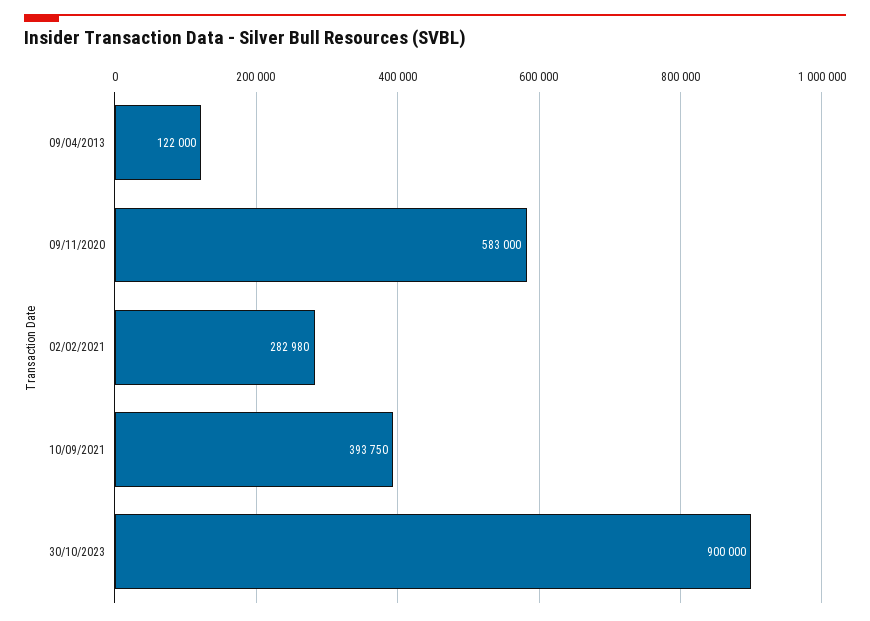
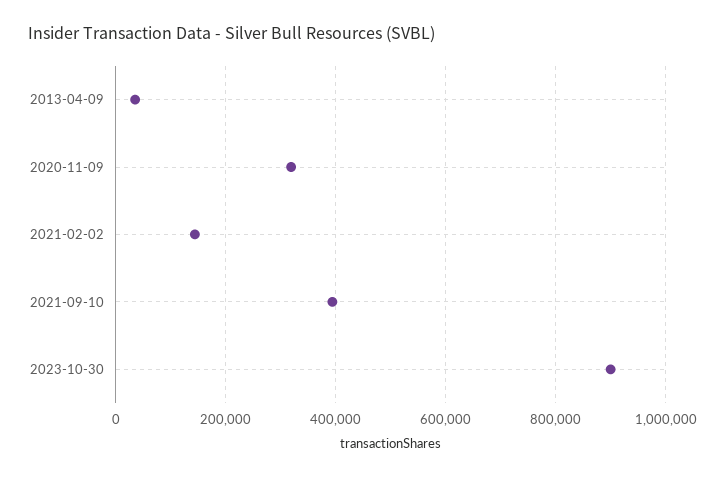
09/04/2013: 122000 -> 40000
09/11/2020: 583000 -> 320000
02/02/2021: 282980 -> 140000

